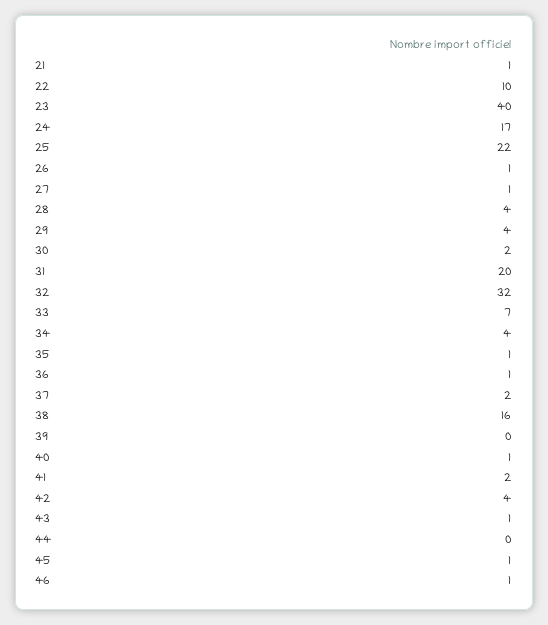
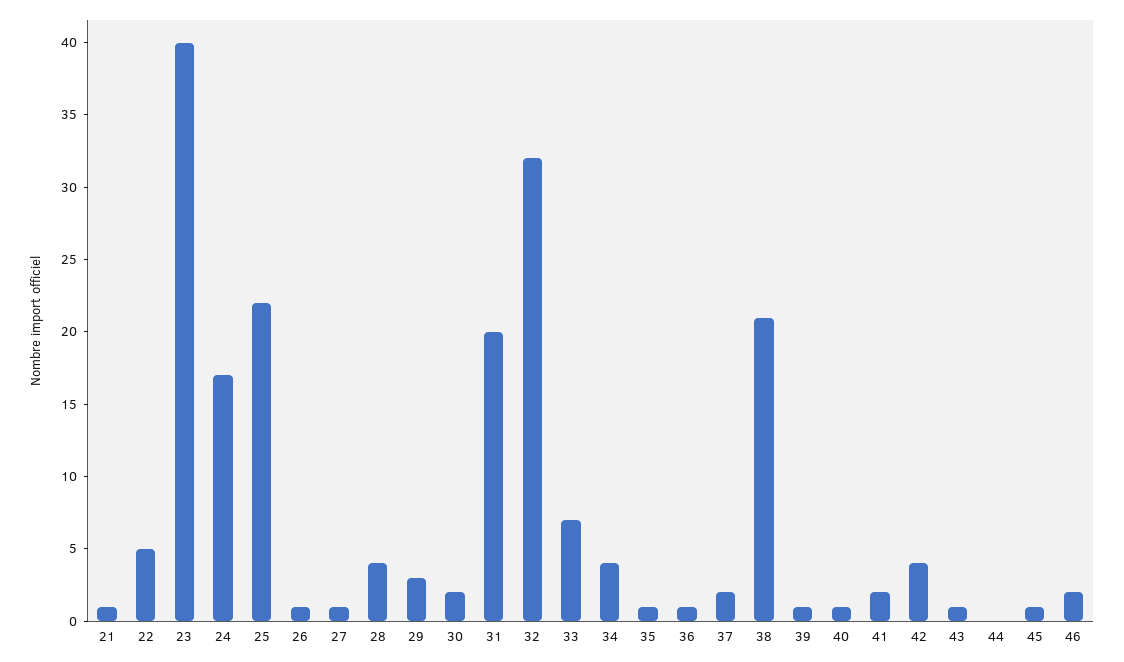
22: 10 -> 5
29: 4 -> 3
38: 16 -> 21
39: 0 -> 1
46: 1 -> 2

